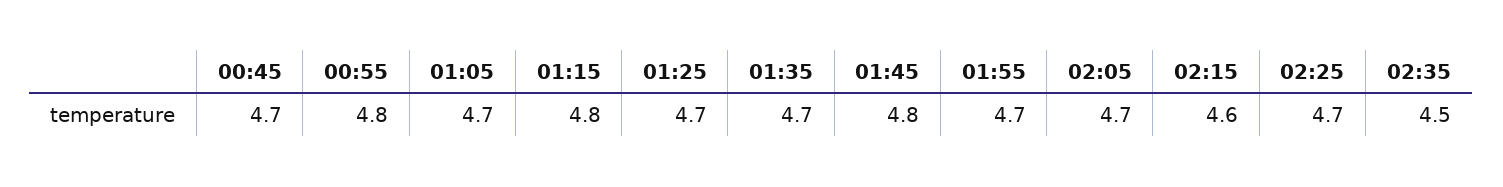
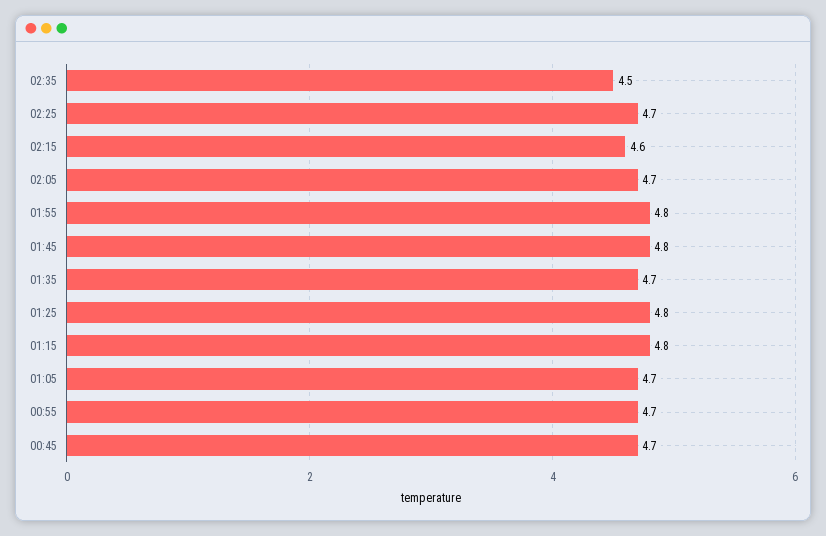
00:55: 4.8 -> 4.7
01:25: 4.7 -> 4.8
01:55: 4.7 -> 4.8

